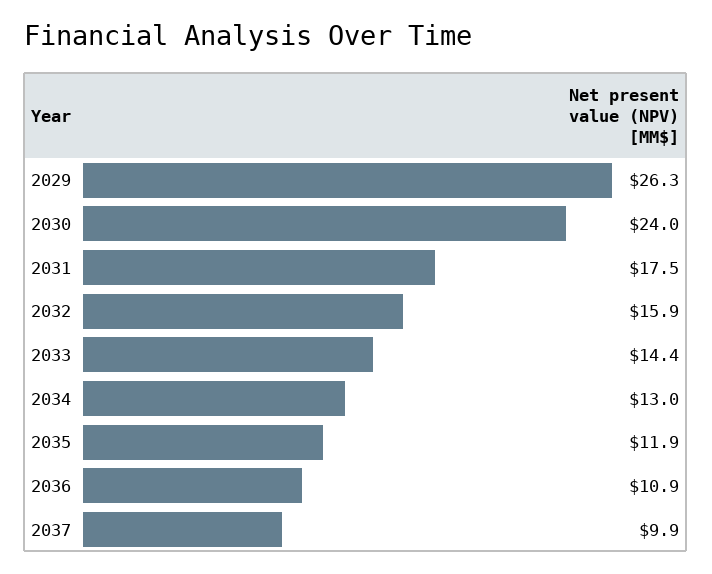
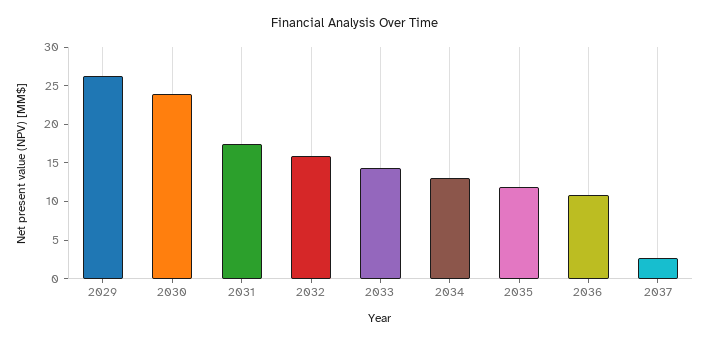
2037: 9.9 -> 2.5

